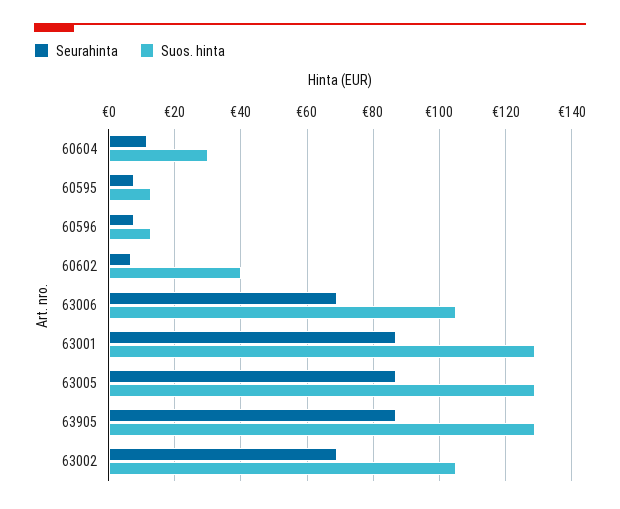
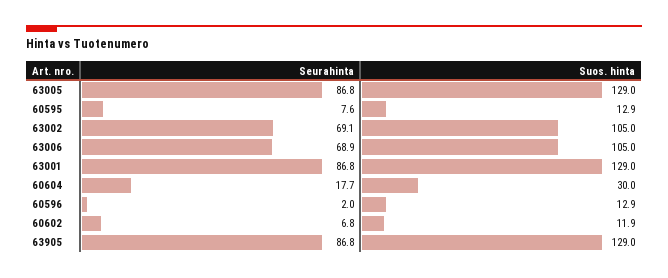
Seurahinta, 60604: 12 -> 17.7
Seurahinta, 60596: 8 -> 2
Suos. hinta, 60602: 40 -> 11.9

